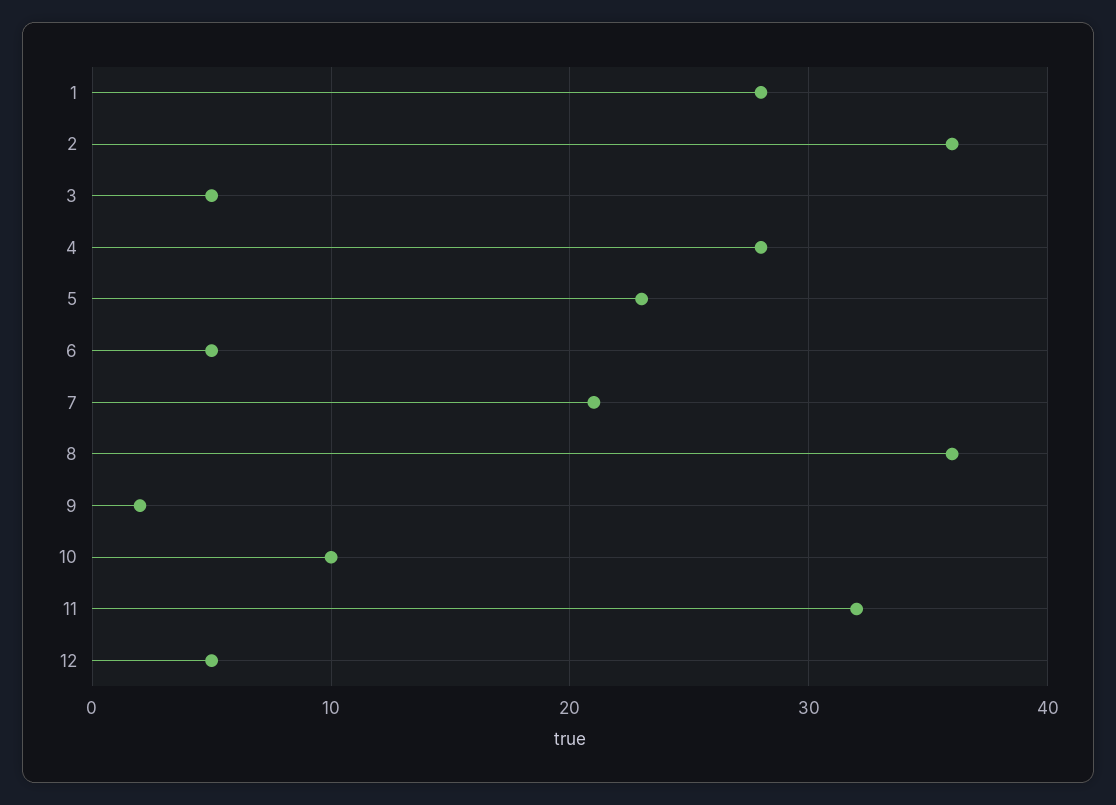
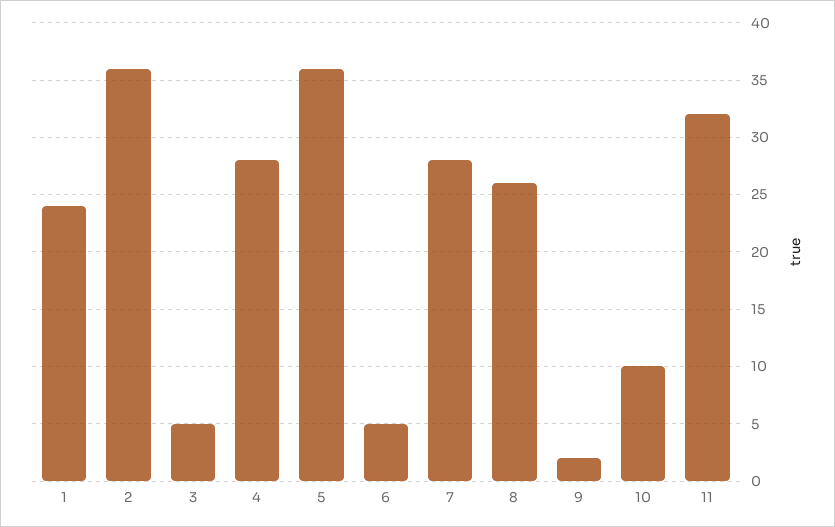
1: 28 -> 24
5: 23 -> 36
7: 21 -> 28
8: 36 -> 26
12: 5 -> none

